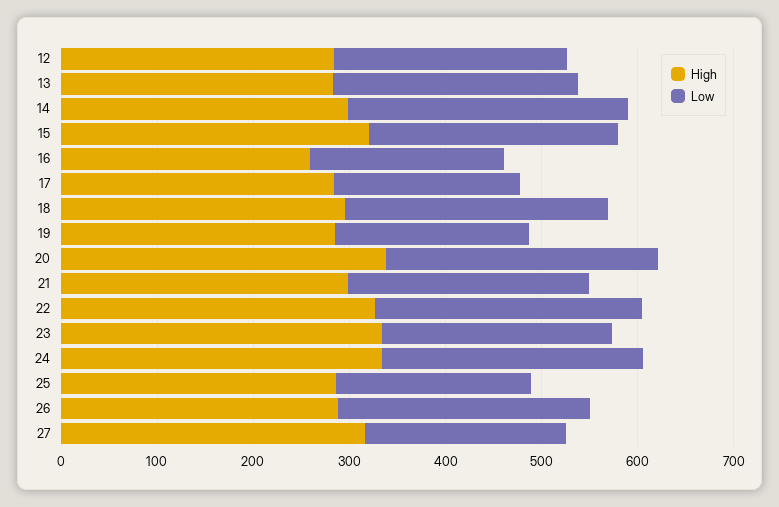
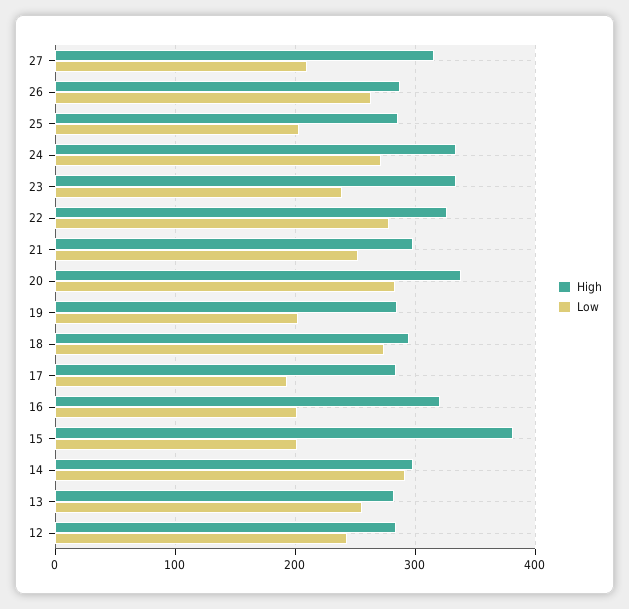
High, 15: 320 -> 380
Low, 15: 260 -> 200
High, 16: 260 -> 320

